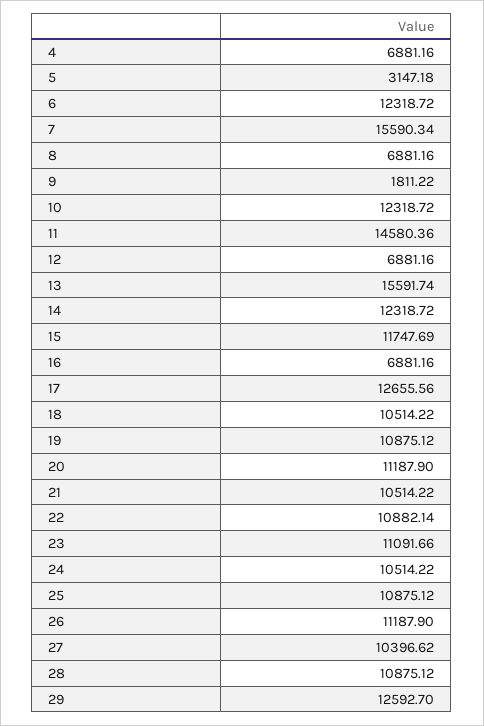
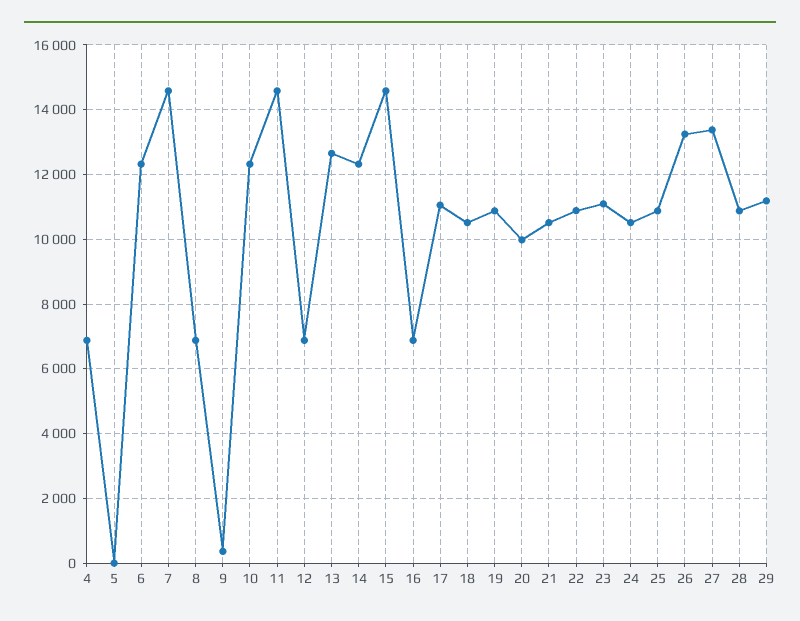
5: 3147.18 -> 0
7: 15590.34 -> 14600
9: 1811.22 -> 400
13: 15591.74 -> 12600
15: 11747.69 -> 14600
17: 12655.56 -> 11000
20: 11187.9 -> 10000
26: 11187.9 -> 13200
27: 10396.62 -> 13400
29: 12592.7 -> 11200

